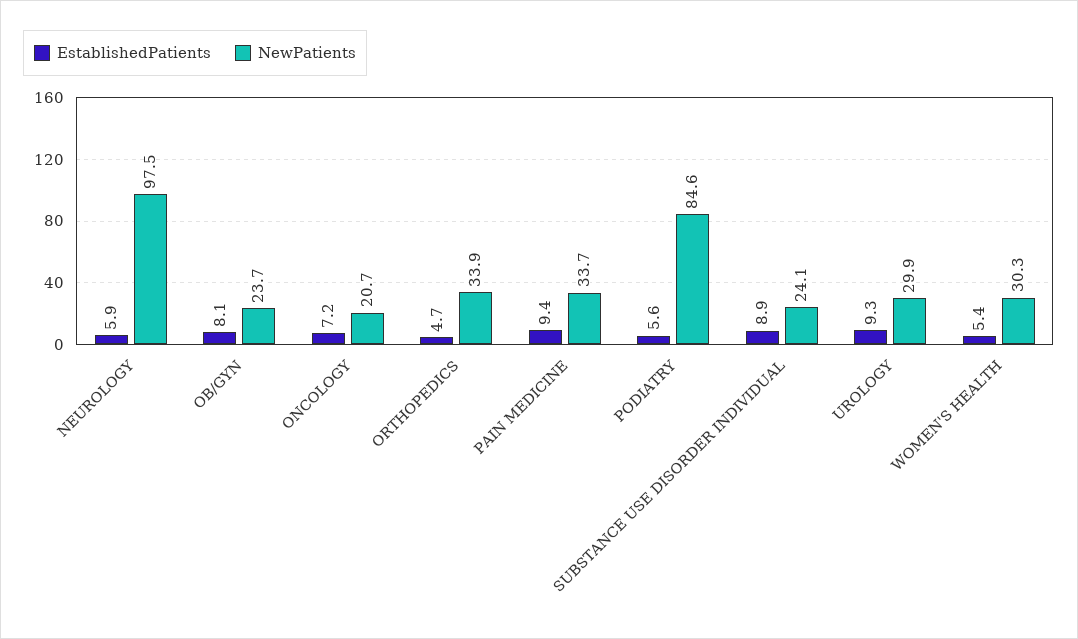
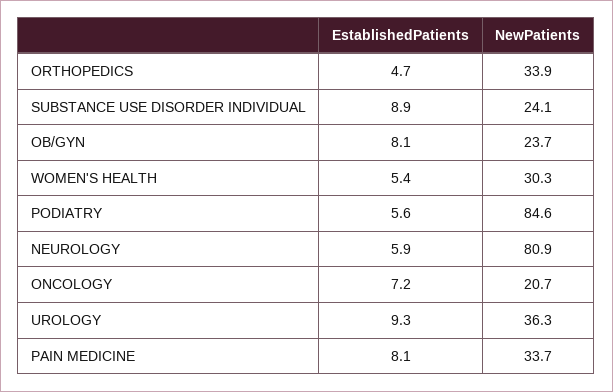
NewPatients, NEUROLOGY: 97.5 -> 80.9
EstablishedPatients, PAIN MEDICINE: 9.4 -> 8.1
NewPatients, UROLOGY: 29.9 -> 36.3

